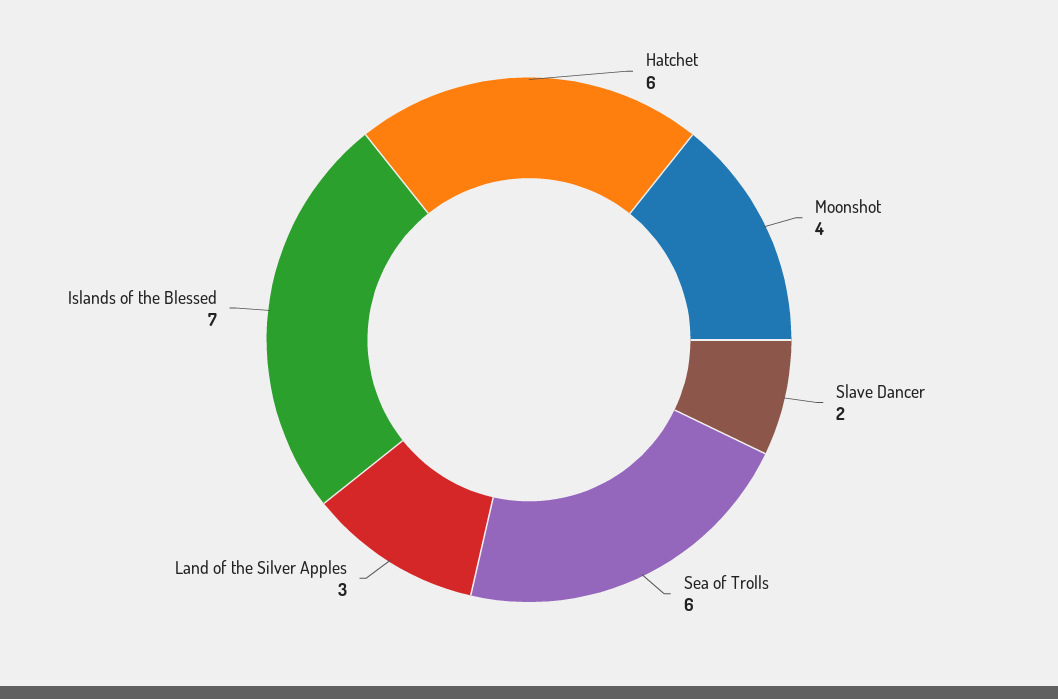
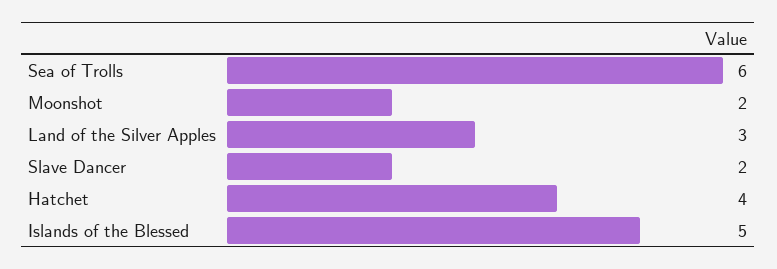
Hatchet: 6 -> 4
Moonshot: 4 -> 2
Islands of the Blessed: 7 -> 5

